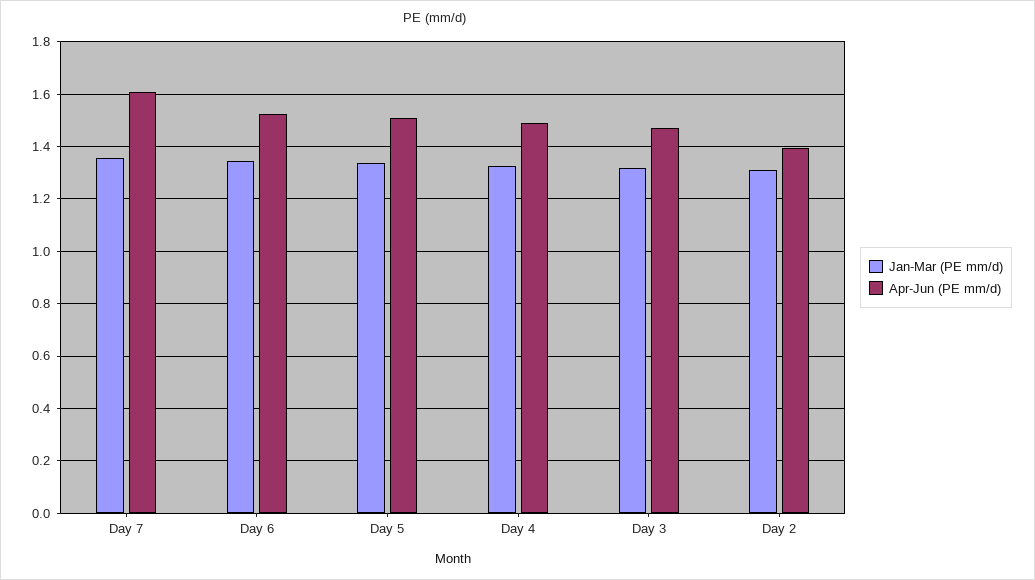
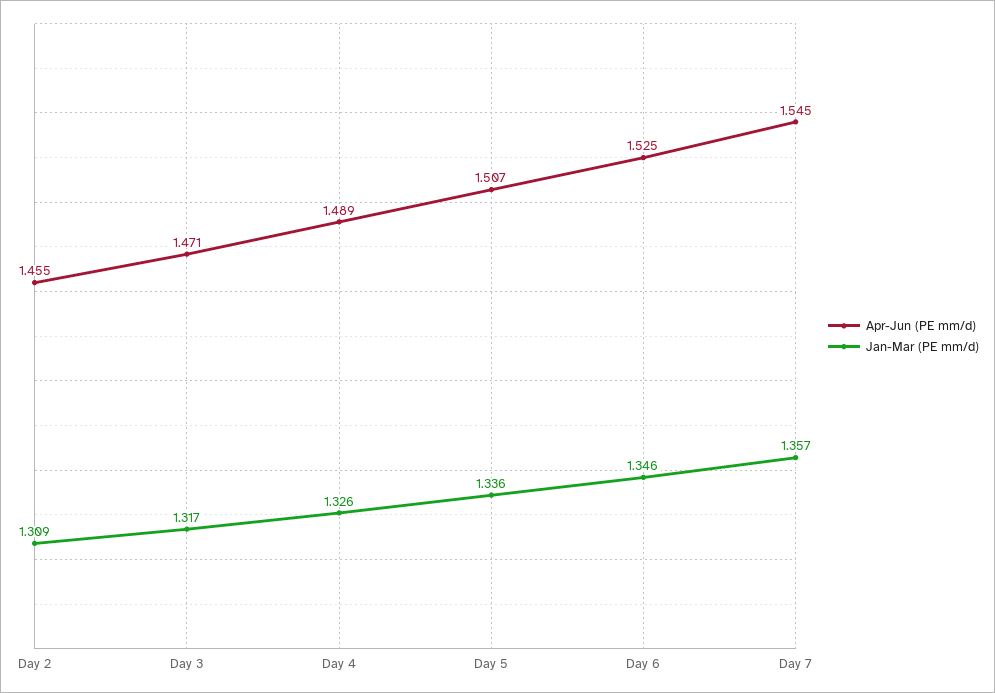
Apr-Jun (PE mm/d), Day 7: 1.6 -> 1.545
Apr-Jun (PE mm/d), Day 2: 1.4 -> 1.455

